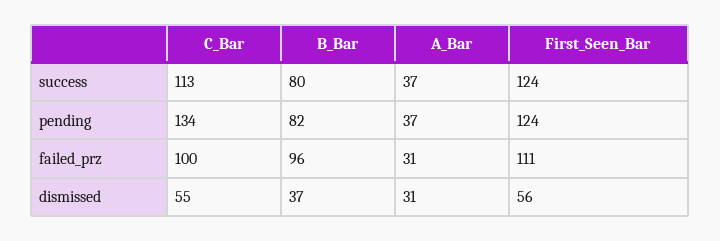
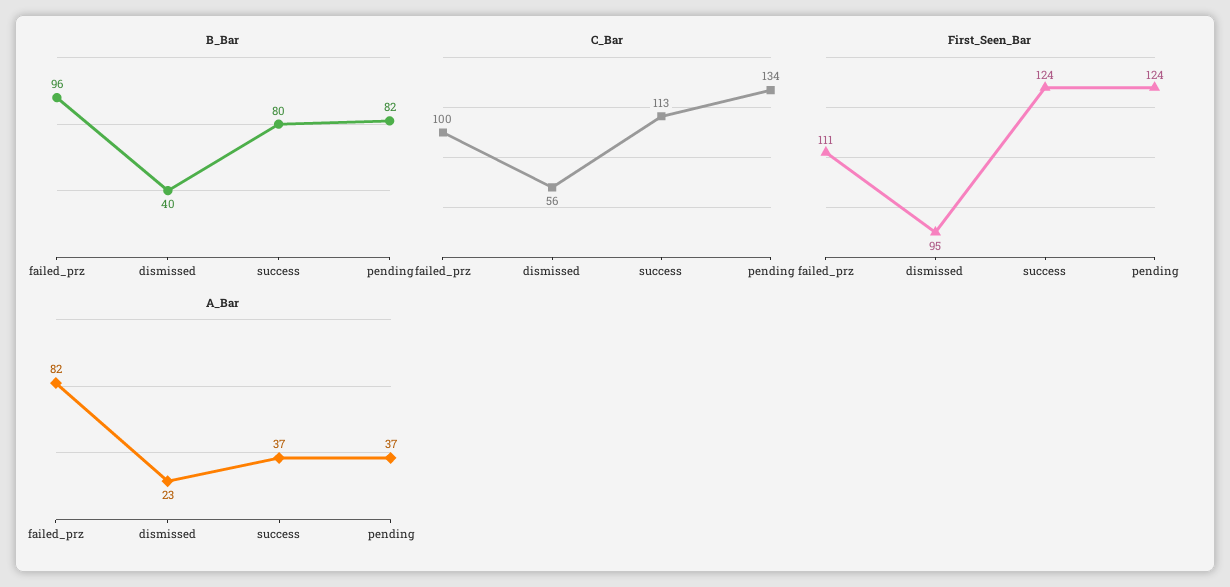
A_Bar, failed_prz: 31 -> 82
C_Bar, dismissed: 55 -> 56
B_Bar, dismissed: 37 -> 40
A_Bar, dismissed: 31 -> 23
First_Seen_Bar, dismissed: 56 -> 95

